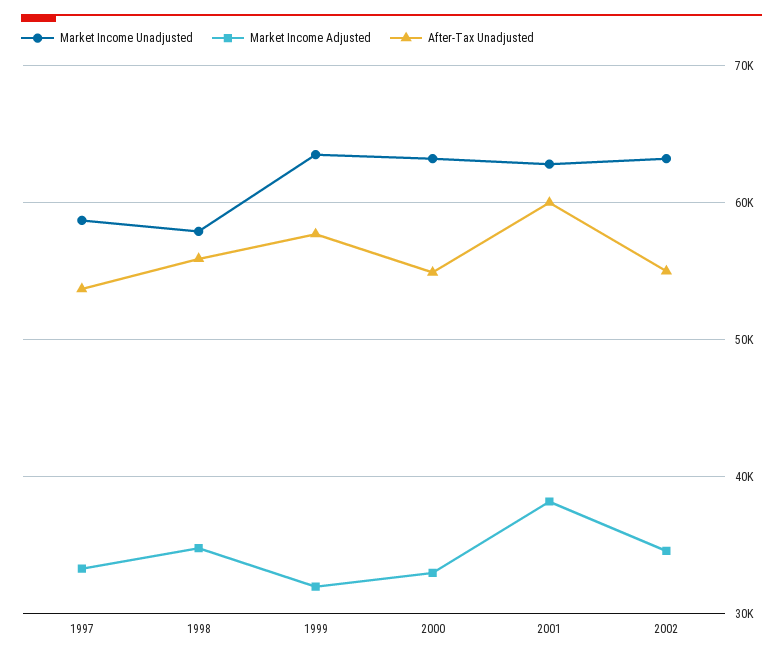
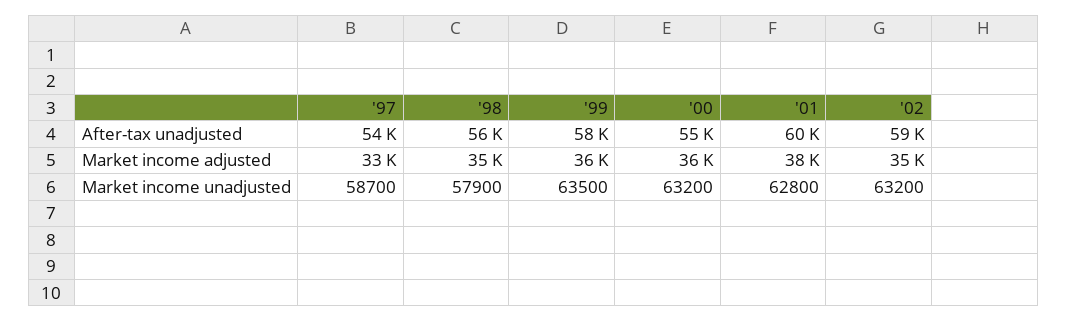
Market Income Adjusted, 1999: 32000 -> 36000
Market Income Adjusted, 2000: 33000 -> 36000
After-Tax Unadjusted, 2002: 55000 -> 59000

